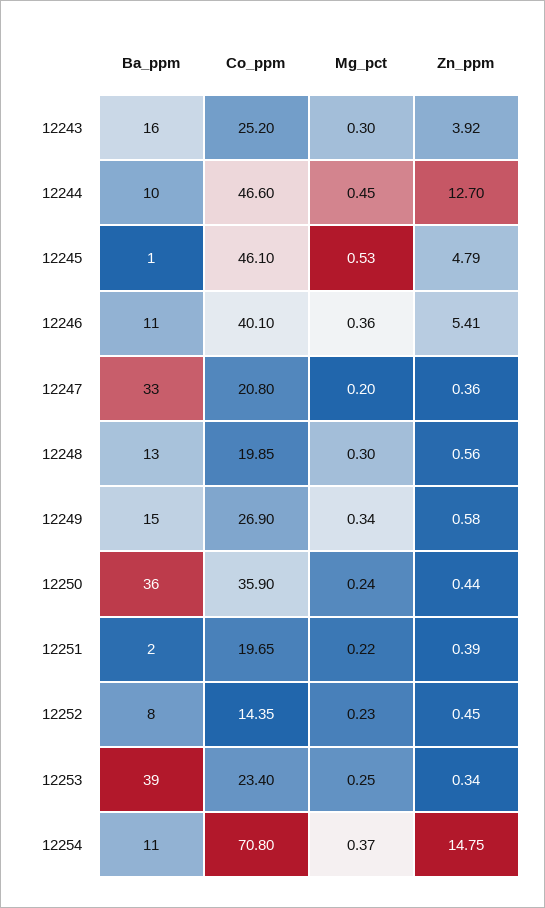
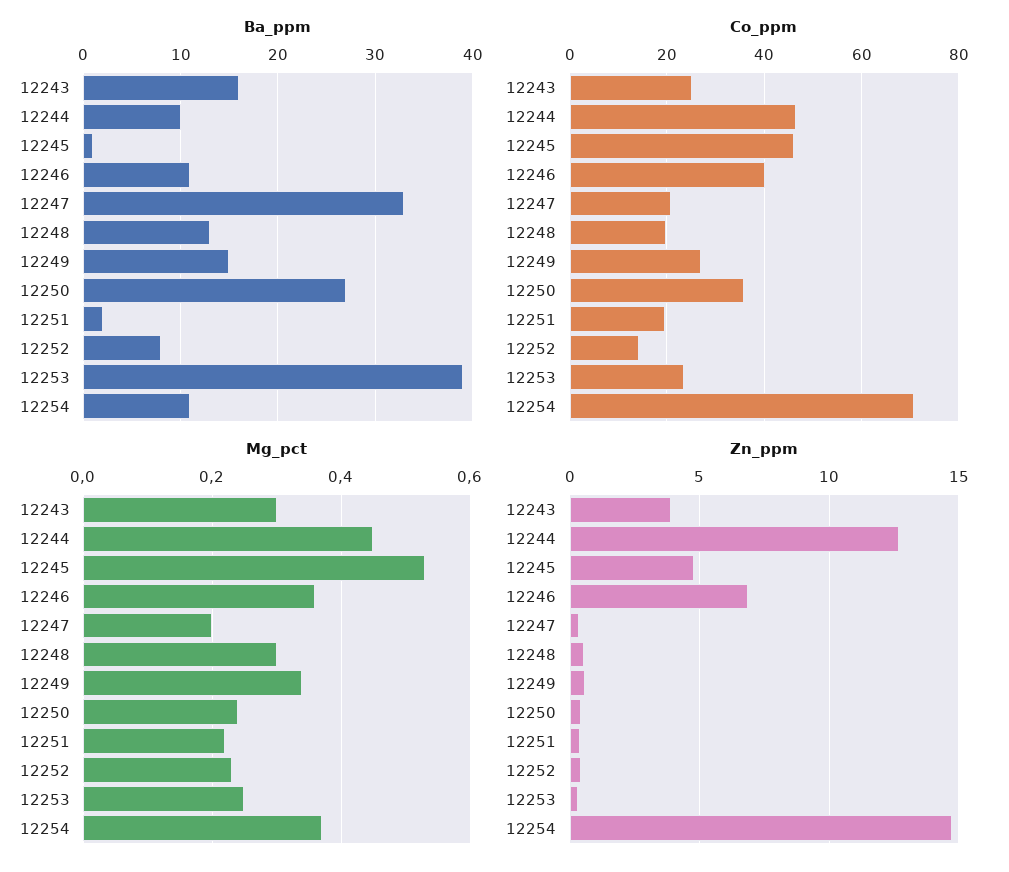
Zn_ppm, 12246: 5.41 -> 7
Ba_ppm, 12250: 36 -> 27

